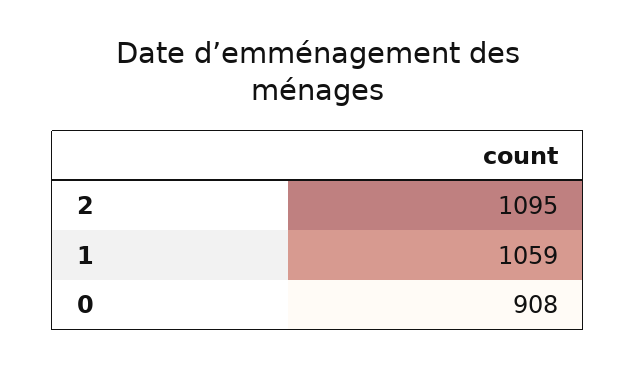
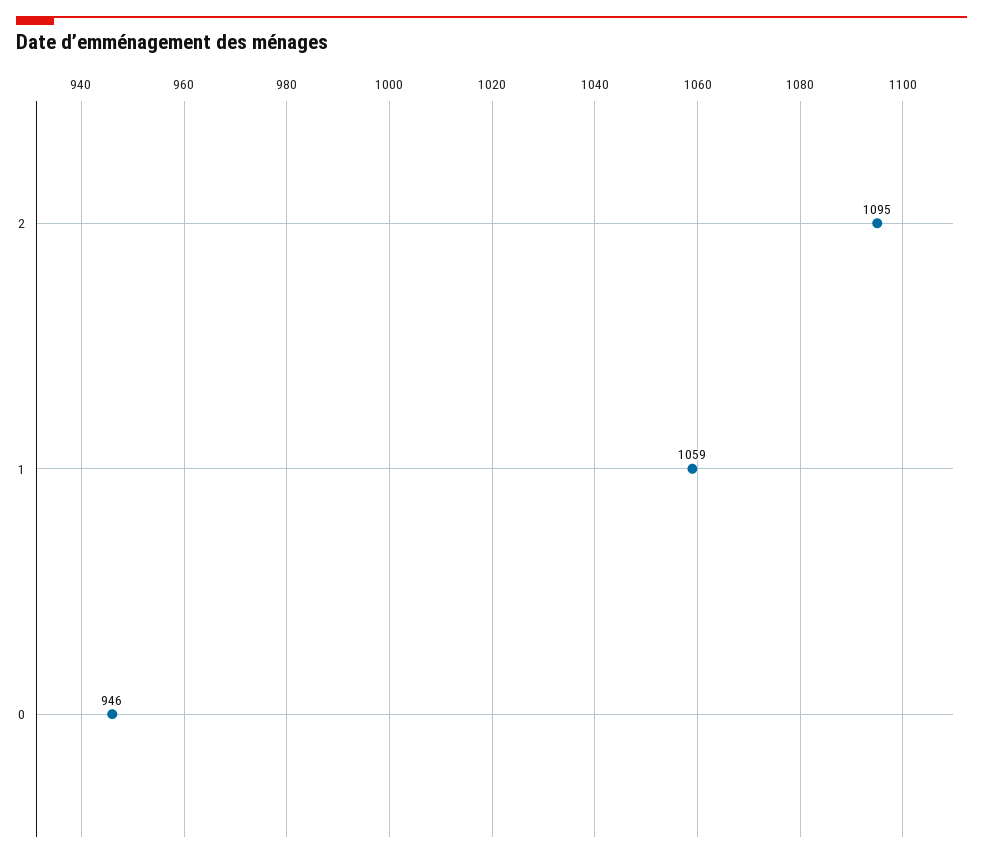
0: 908 -> 946

